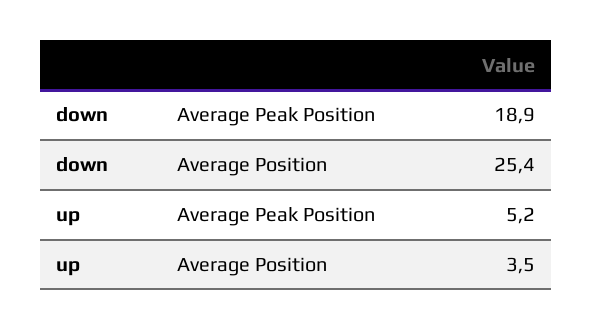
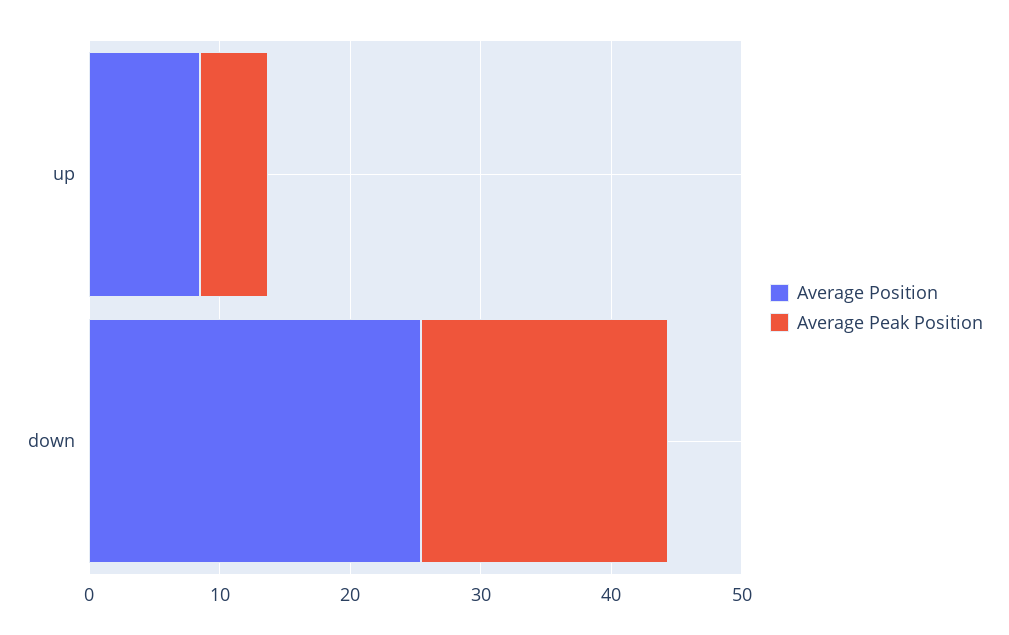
Average Position, up: 3.5 -> 8

